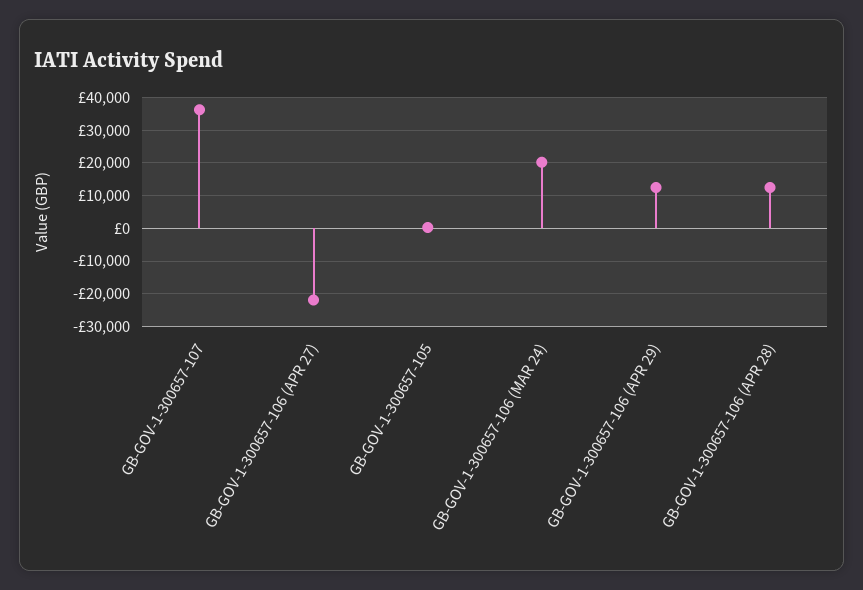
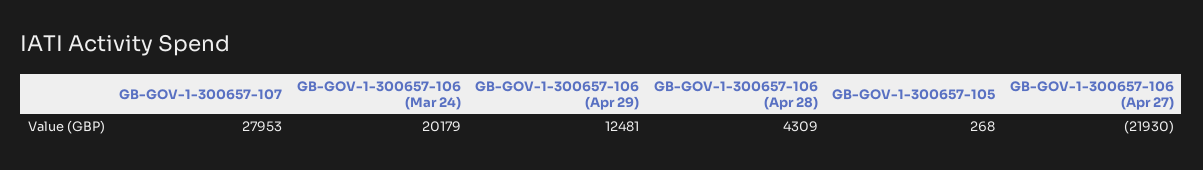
GB-GOV-1-300657-107: 36000 -> 27953
GB-GOV-1-300657-106 (APR 28): 12000 -> 4309

